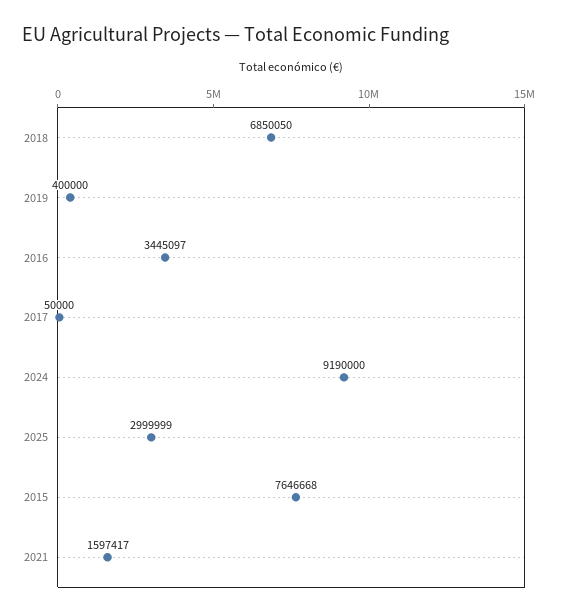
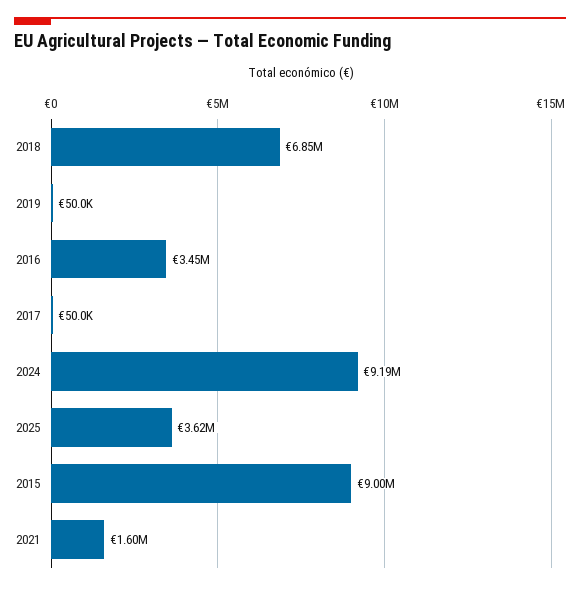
2019: 400000 -> 50000
2025: 2999999 -> 3620000
2015: 7646668 -> 9000000

